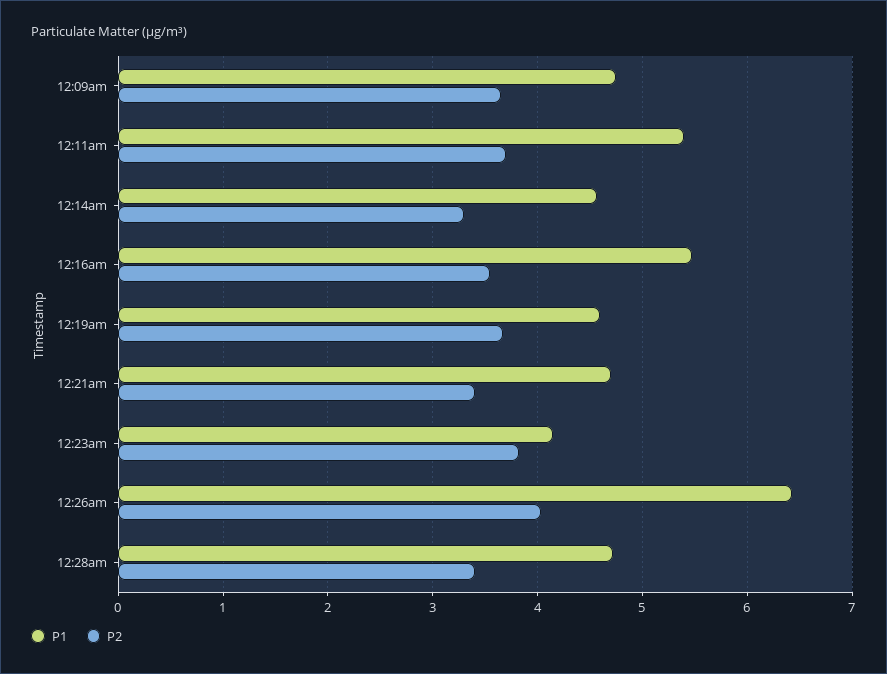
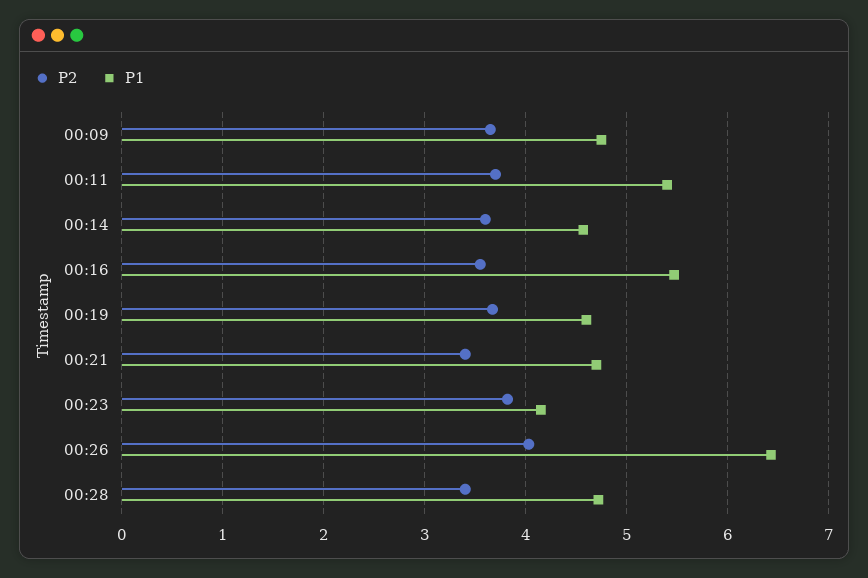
P2, 12:14am: 3.3 -> 3.6

